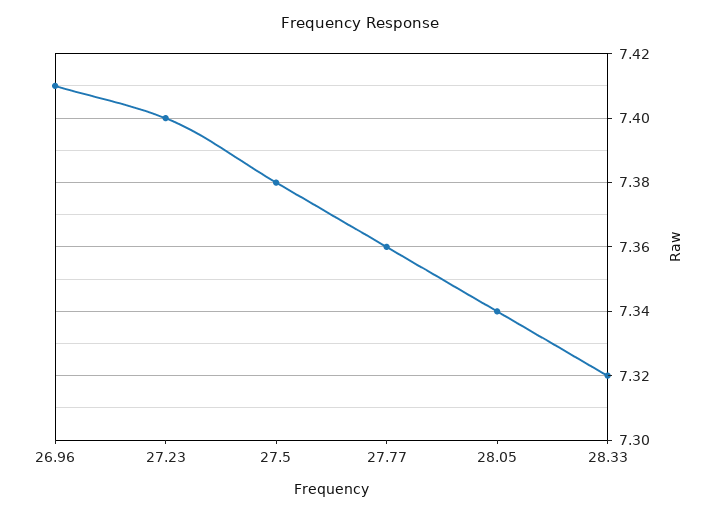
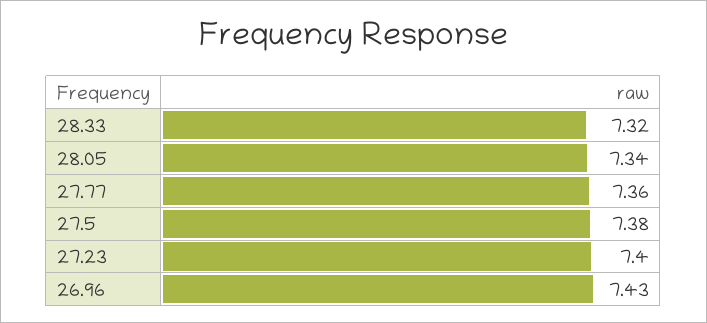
26.96: 7.41 -> 7.43

